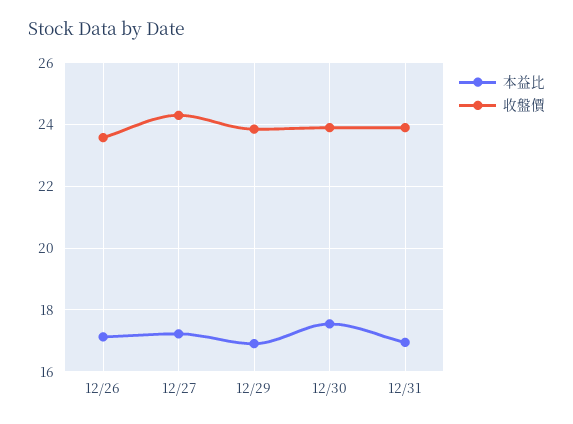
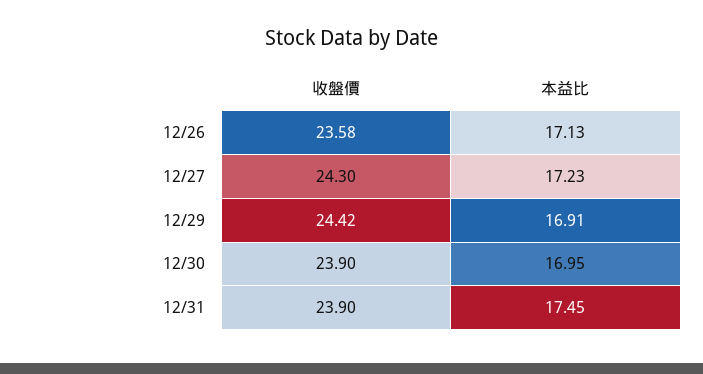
收盤價, 12/29: 23.8 -> 24.42
本益比, 12/30: 17.6 -> 16.95
本益比, 12/31: 17 -> 17.45

